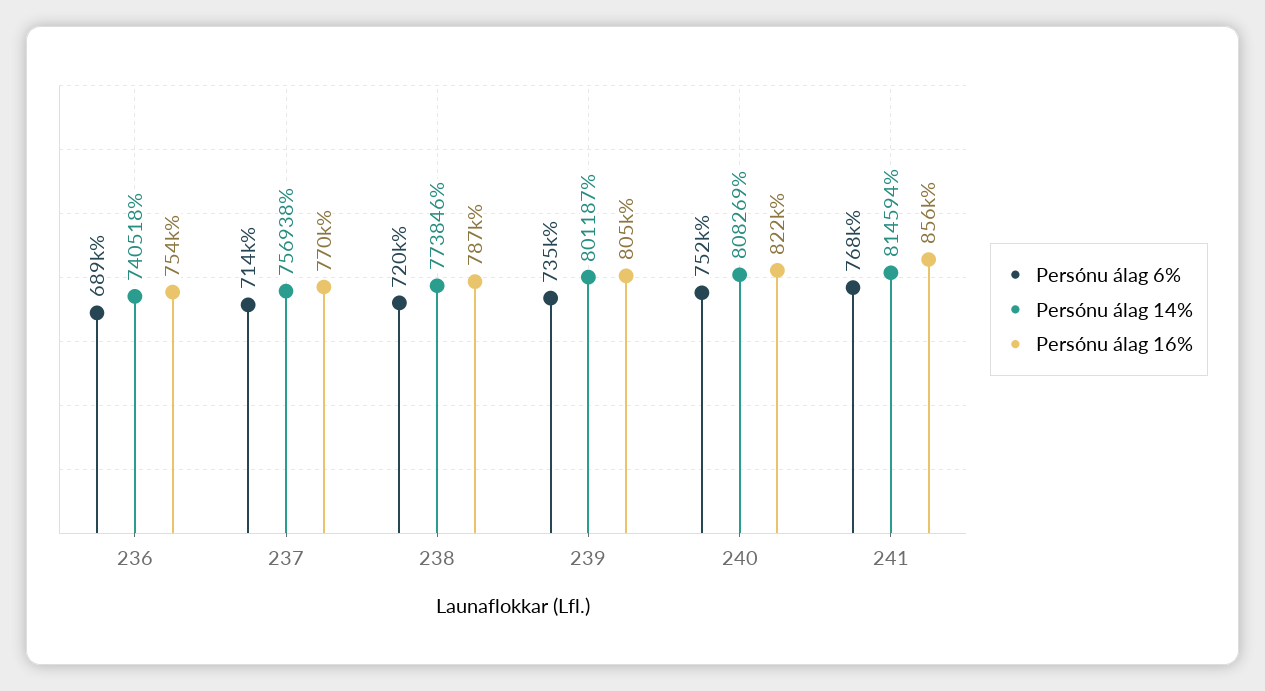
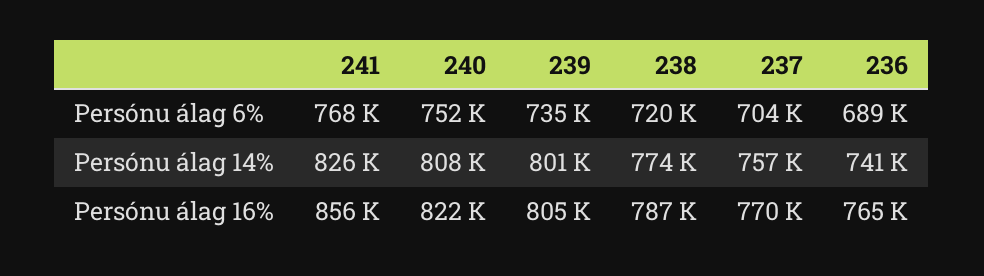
Persónu álag 16%, 236: 754000 -> 765000
Persónu álag 6%, 237: 714000 -> 704000
Persónu álag 14%, 241: 814594 -> 826000

